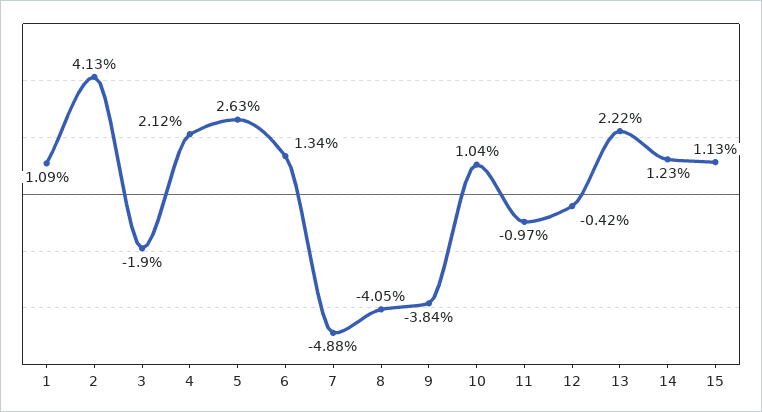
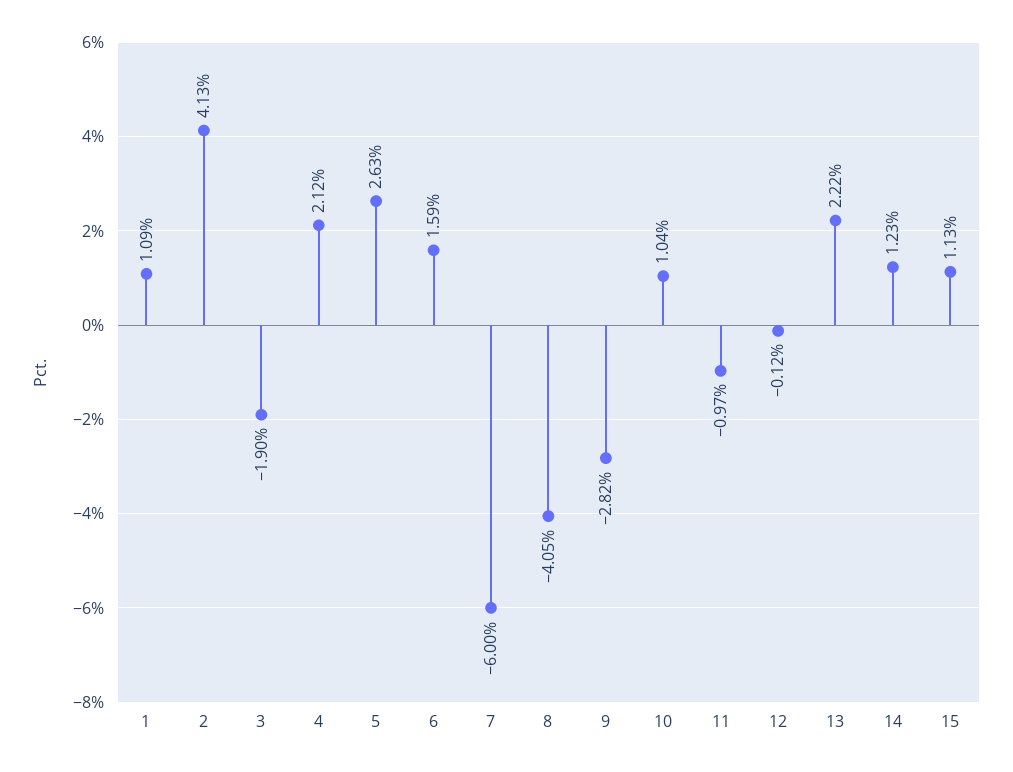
6: 1.34 -> 1.59
7: -4.88 -> -6
9: -3.84 -> -2.82
12: -0.42 -> -0.12

